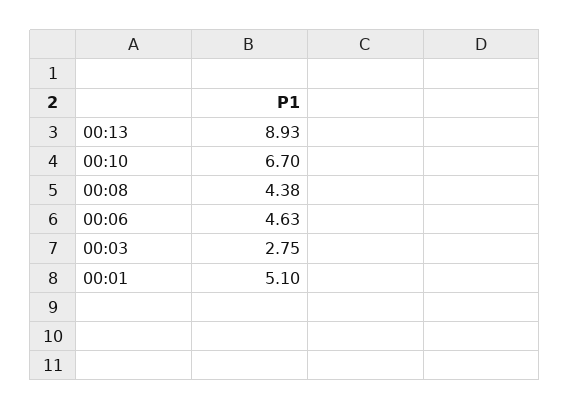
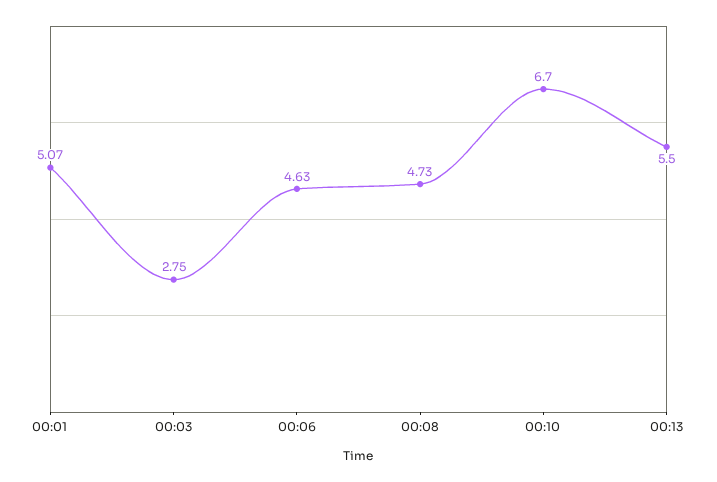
00:13: 8.93 -> 5.5
00:08: 4.38 -> 4.73
00:01: 5.1 -> 5.07

